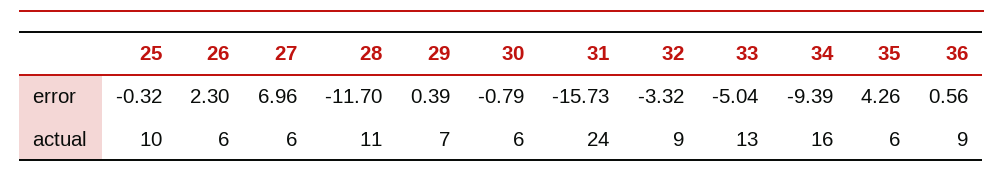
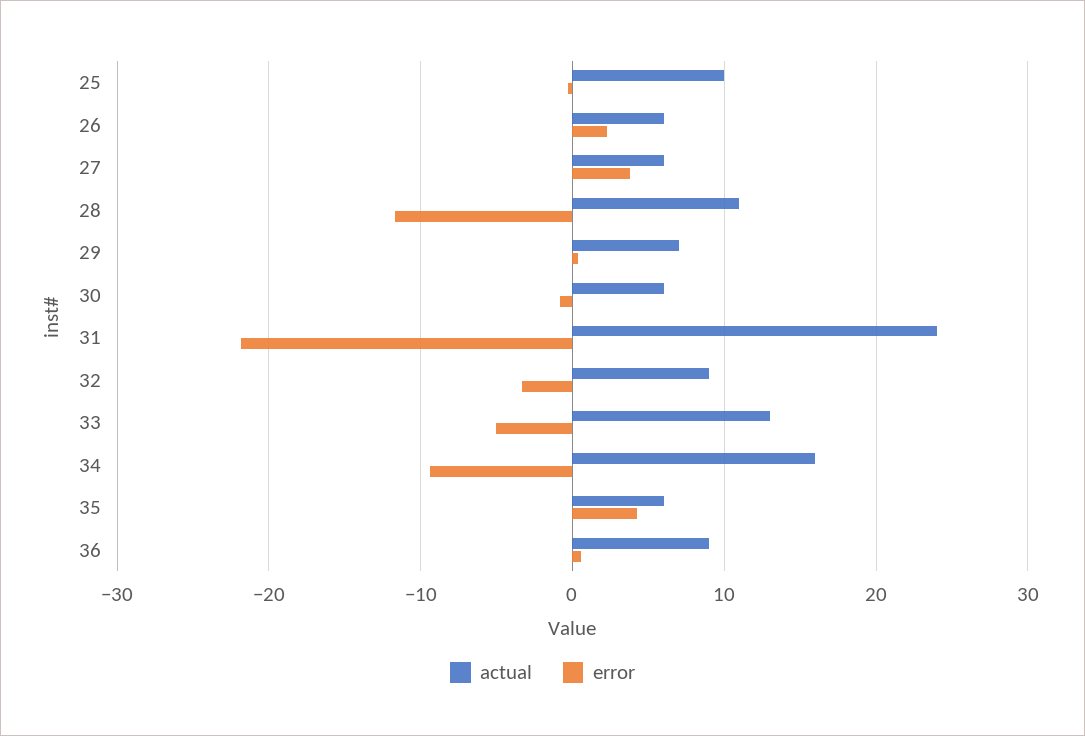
error, 27: 6.96 -> 4
error, 31: -15.73 -> -22

